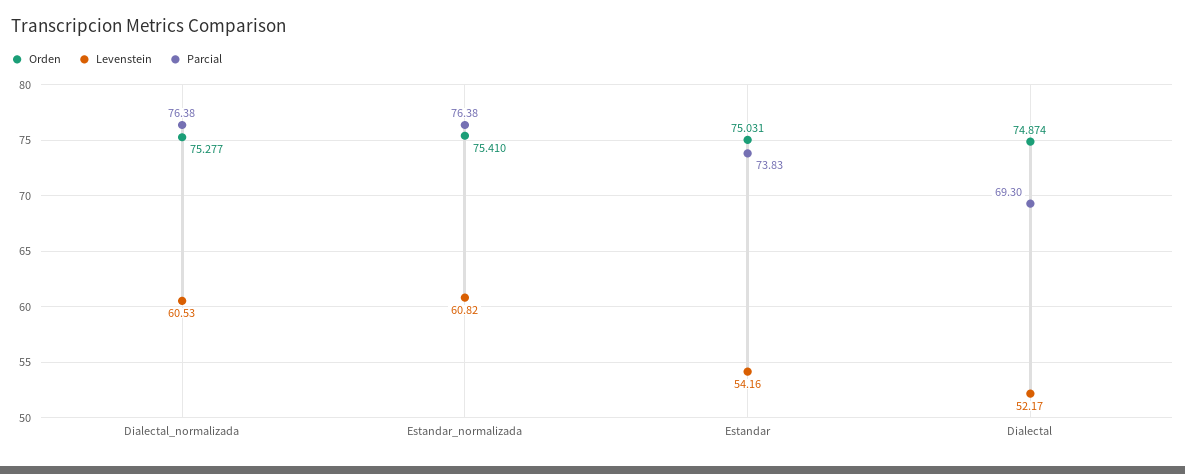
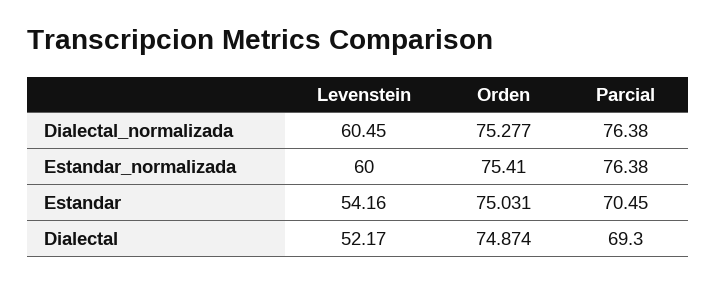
Levenstein, Dialectal_normalizada: 60.53 -> 60.45
Levenstein, Estandar_normalizada: 60.82 -> 60
Parcial, Estandar: 73.83 -> 70.45

